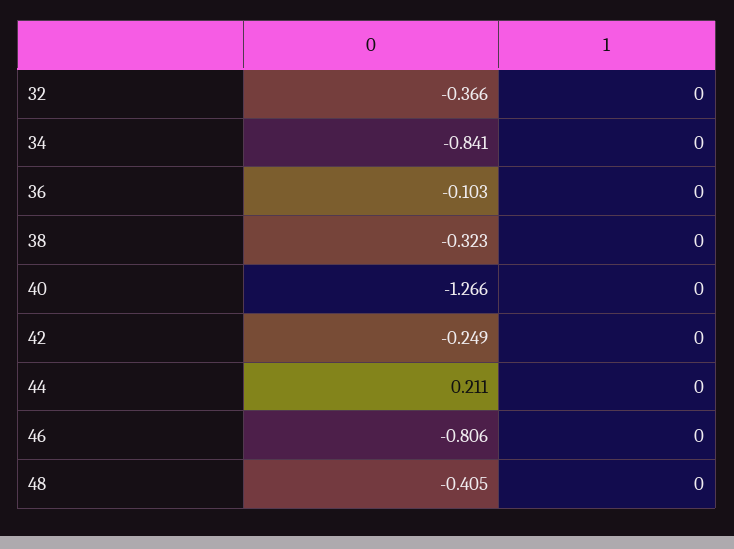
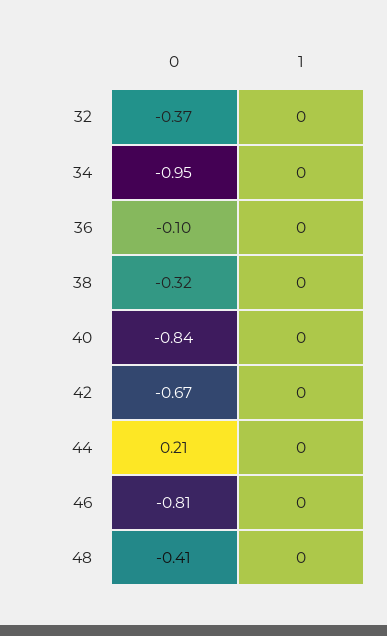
0, 34: -0.841 -> -0.95
0, 40: -1.266 -> -0.84
0, 42: -0.249 -> -0.67

